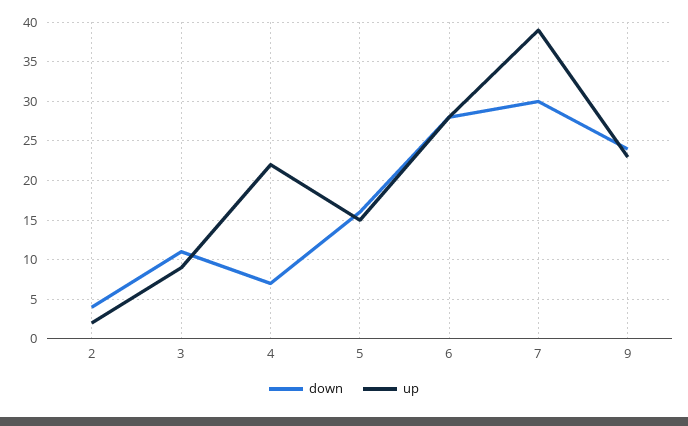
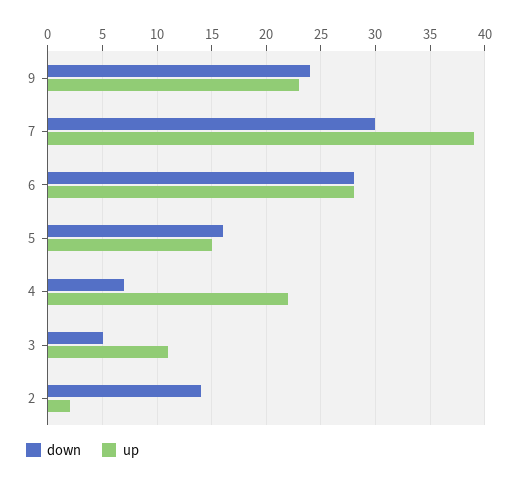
down, 2: 4 -> 14
down, 3: 11 -> 5
up, 3: 9 -> 11

